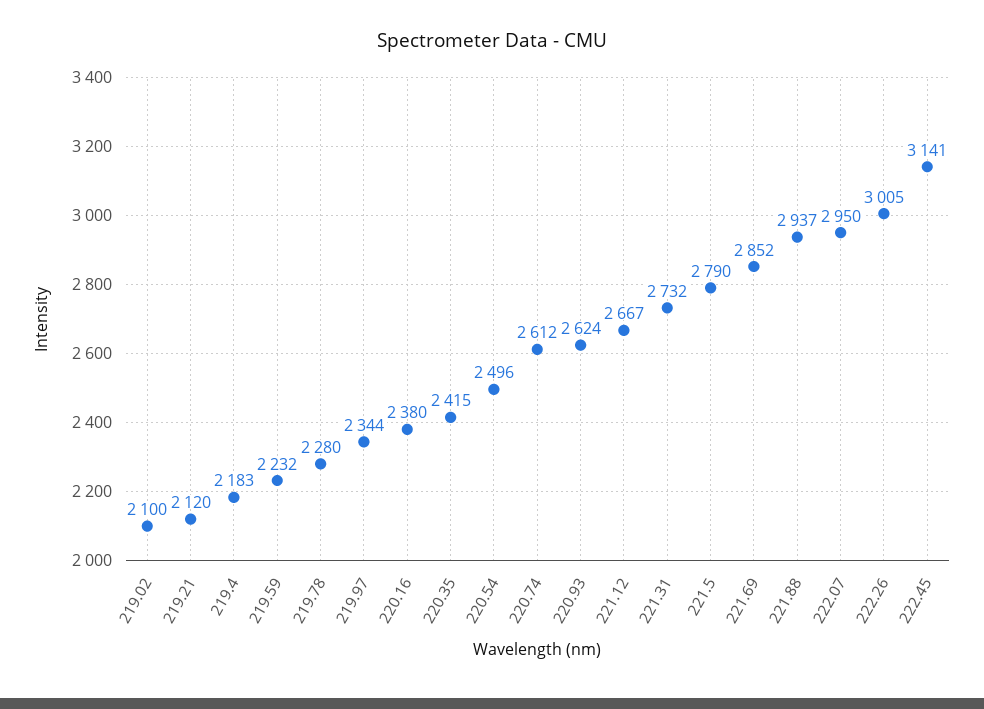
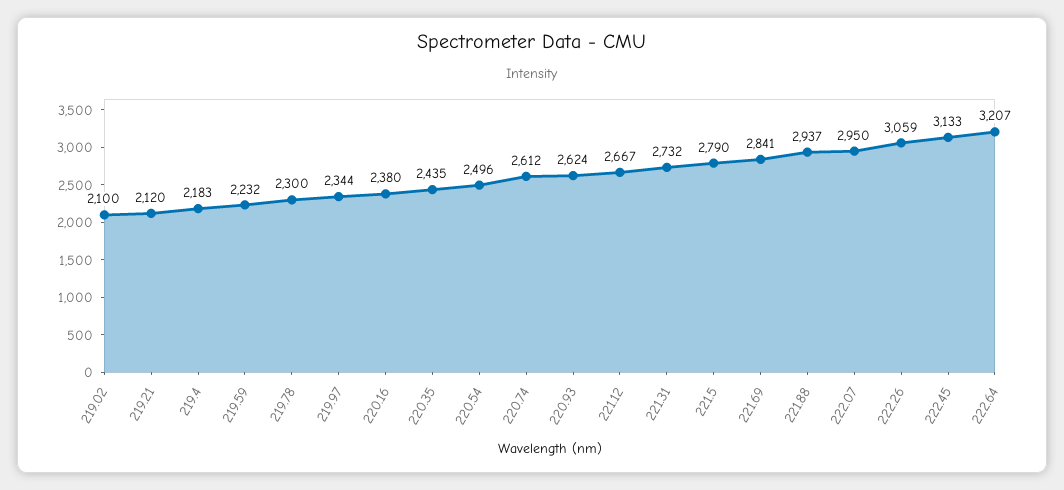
219.78: 2280 -> 2300
220.35: 2415 -> 2435
221.69: 2852 -> 2841
222.26: 3005 -> 3059
222.45: 3141 -> 3133
222.64: none -> 3207

